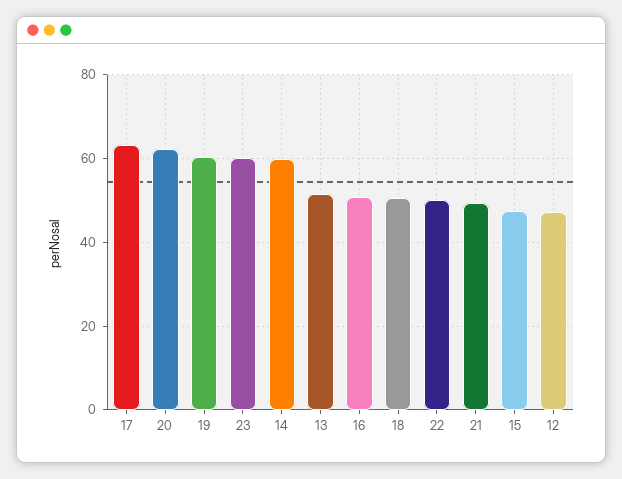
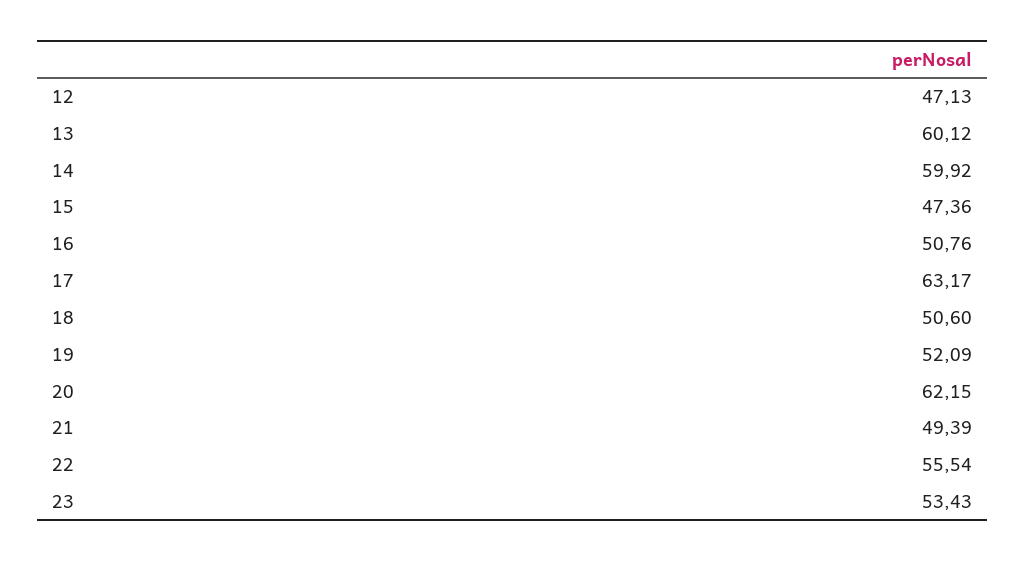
19: 60 -> 52.09
23: 60 -> 53.43
13: 52 -> 60.12
22: 50 -> 55.54

